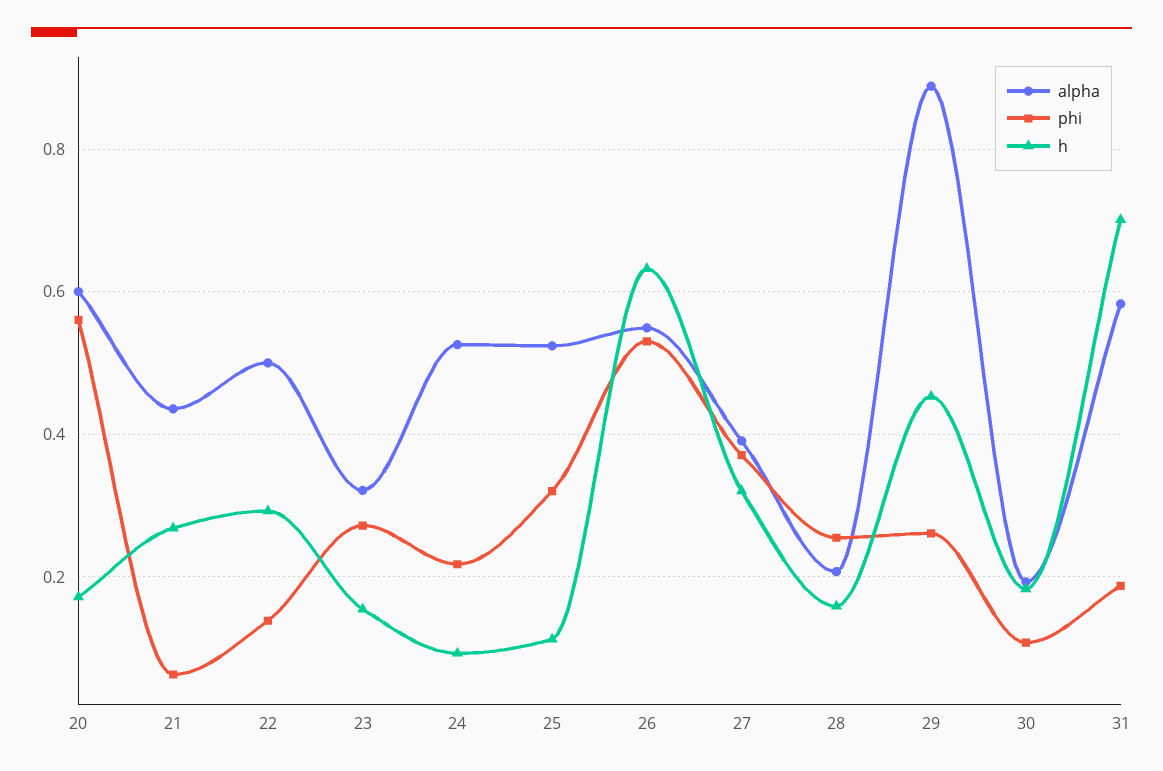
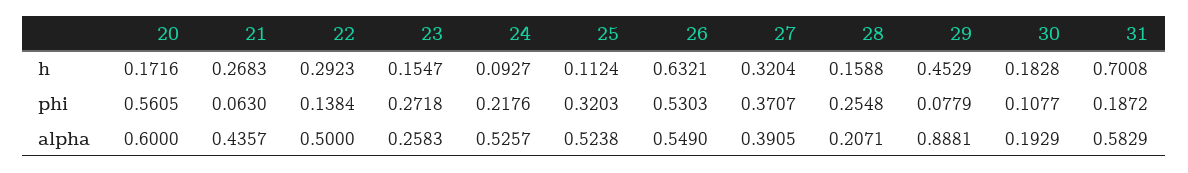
alpha, 23: 0.32 -> 0.2583
phi, 29: 0.26 -> 0.0779

